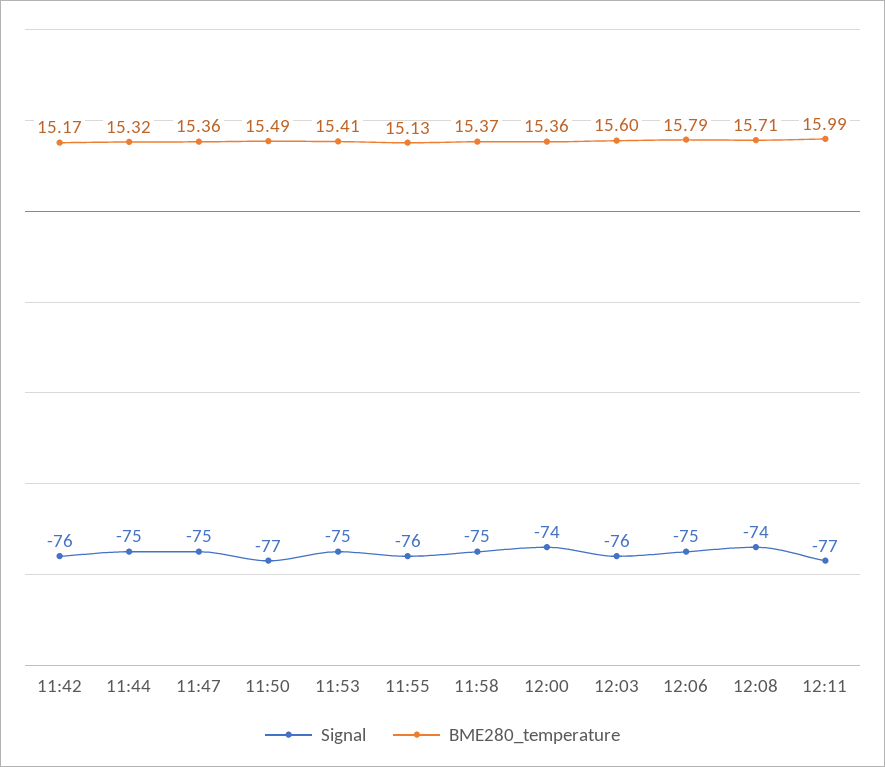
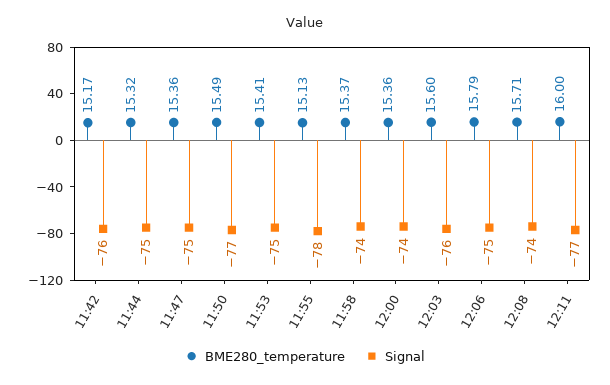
Signal, 11:55: -76 -> -78
Signal, 11:58: -75 -> -74
BME280_temperature, 12:11: 15.99 -> 16

